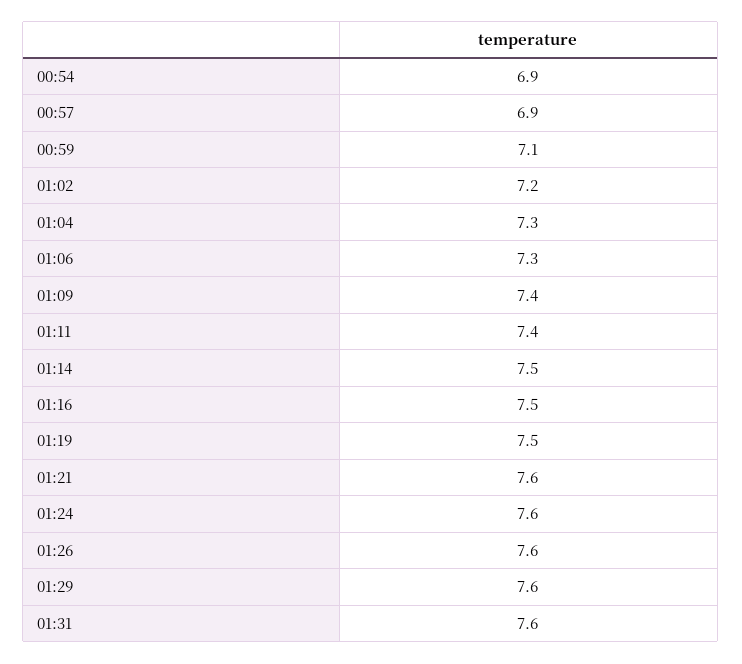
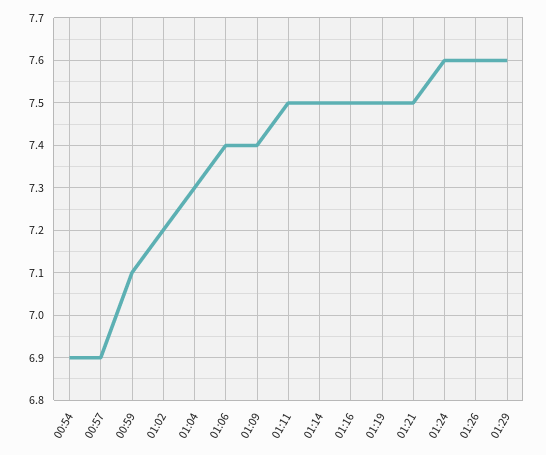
01:06: 7.3 -> 7.4
01:11: 7.4 -> 7.5
01:21: 7.6 -> 7.5
01:31: 7.6 -> none

